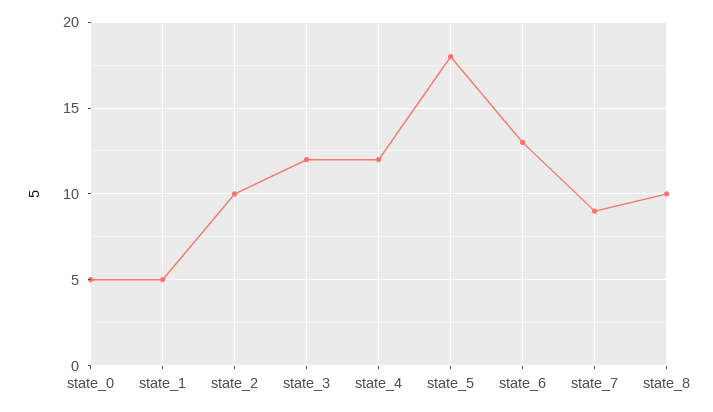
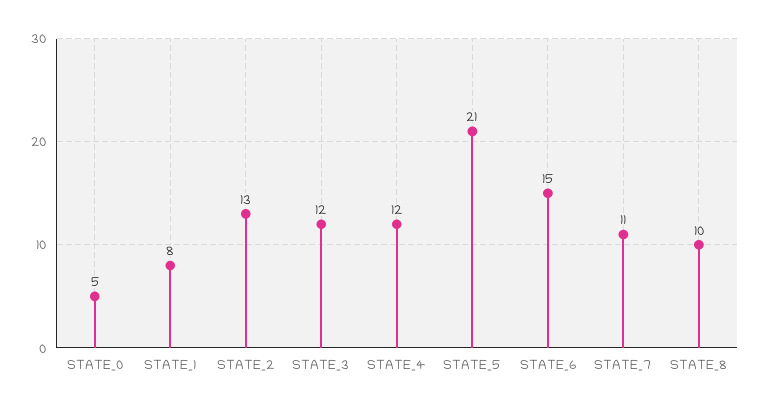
state_1: 5 -> 8
state_2: 10 -> 13
state_5: 18 -> 21
state_6: 13 -> 15
state_7: 9 -> 11

